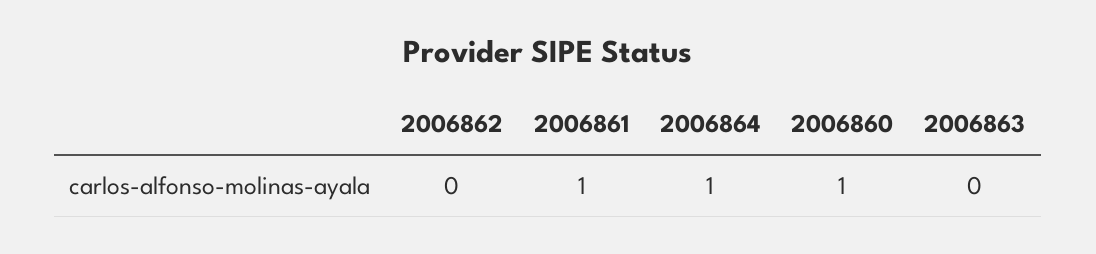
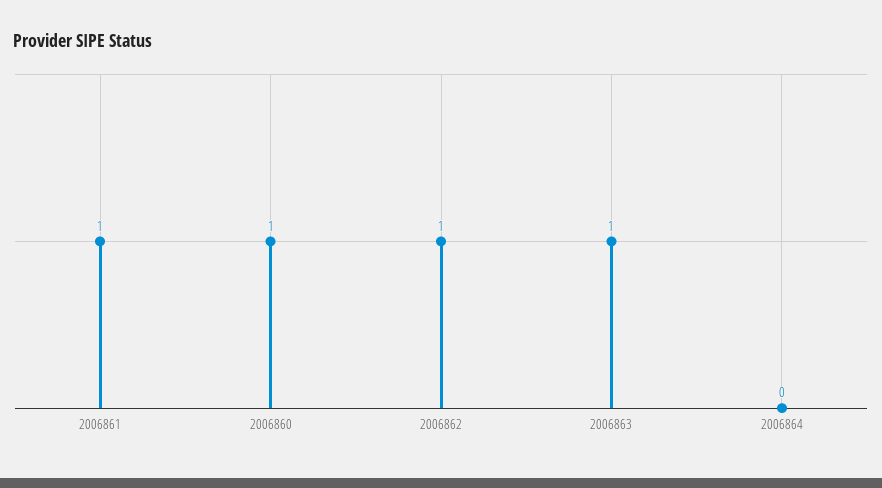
2006862: 0 -> 1
2006864: 1 -> 0
2006863: 0 -> 1

